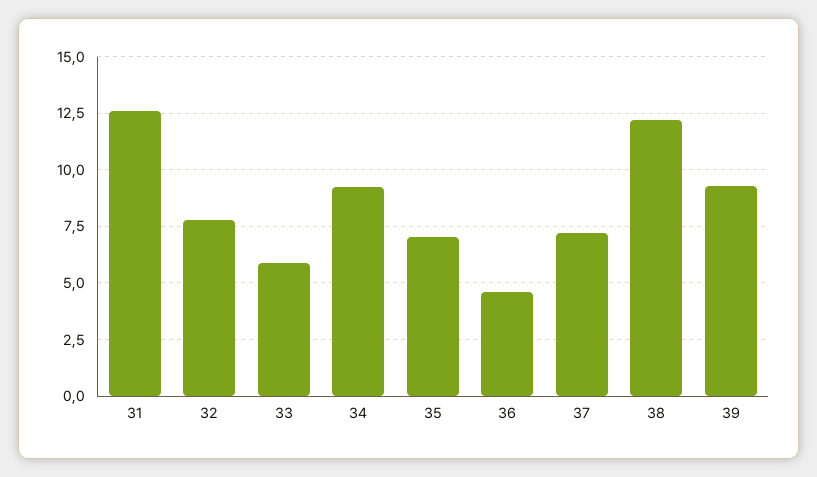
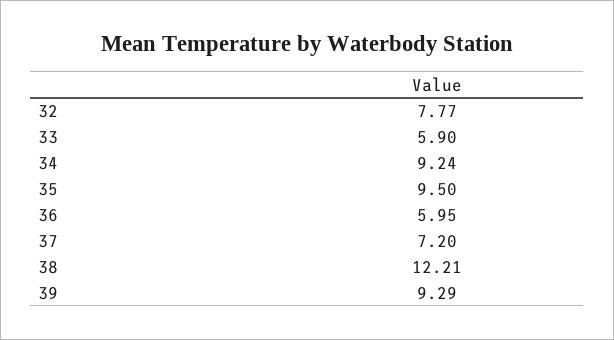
31: 12.5 -> none
35: 7 -> 9.5
36: 4.5 -> 5.95

